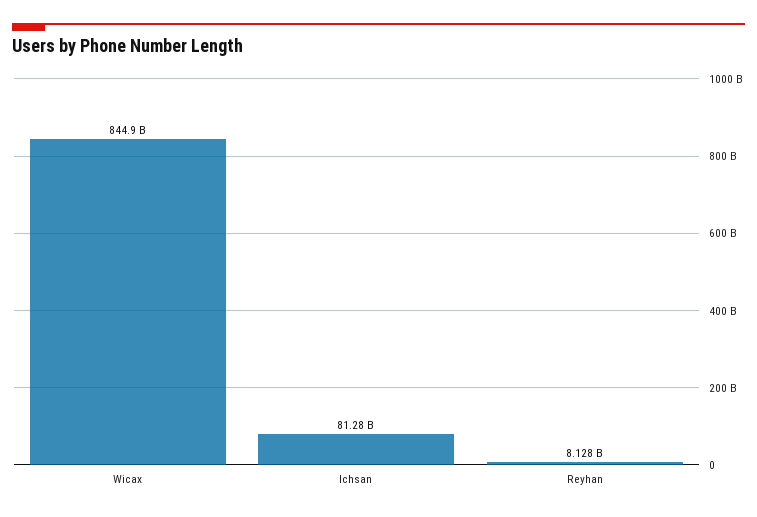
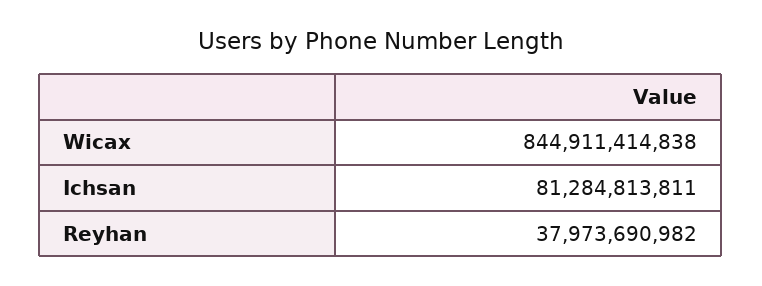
Reyhan: 8128000000 -> 37973690982

